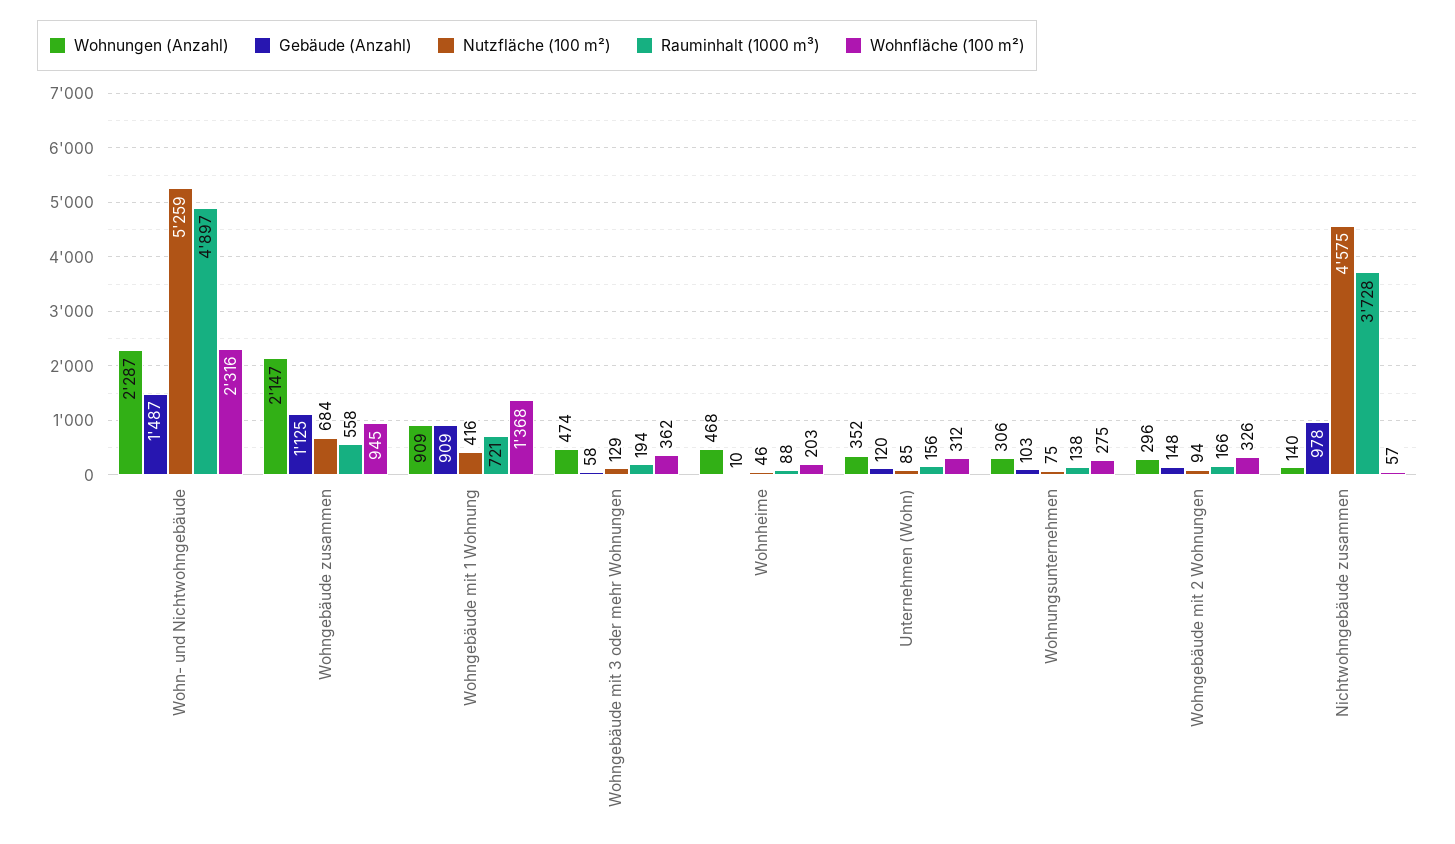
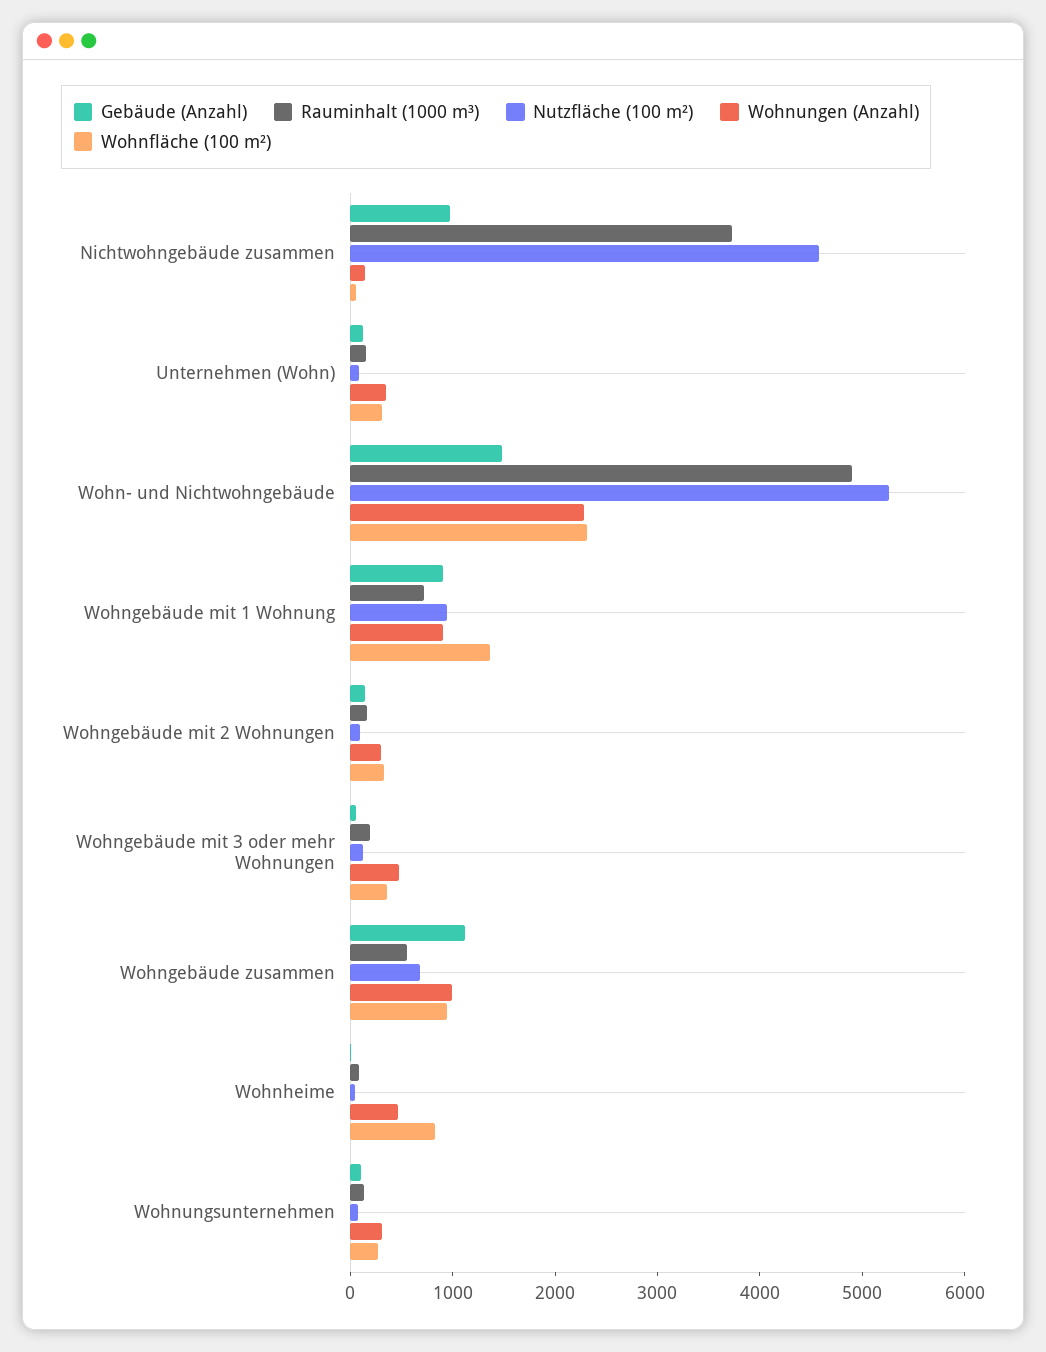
Wohnungen (Anzahl), Wohngebäude zusammen: 2147 -> 1000
Nutzfläche (100 m²), Wohngebäude mit 1 Wohnung: 416 -> 1000
Wohnfläche (100 m²), Wohnheime: 203 -> 800

